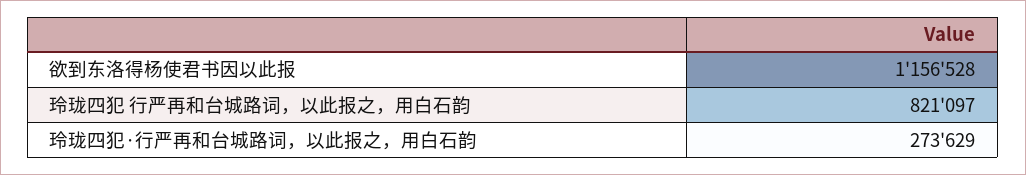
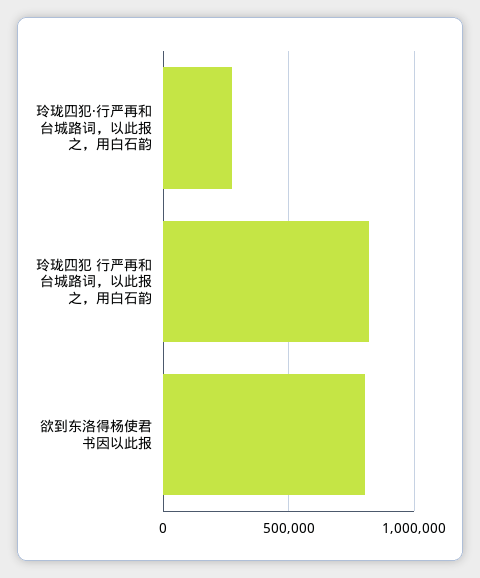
欲到东洛得杨使君书因以此报: 1156528 -> 800000

